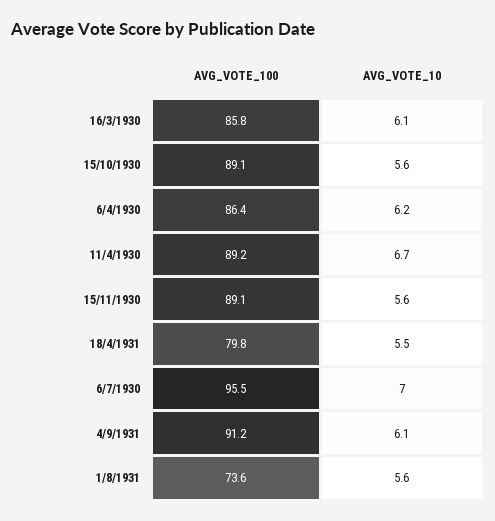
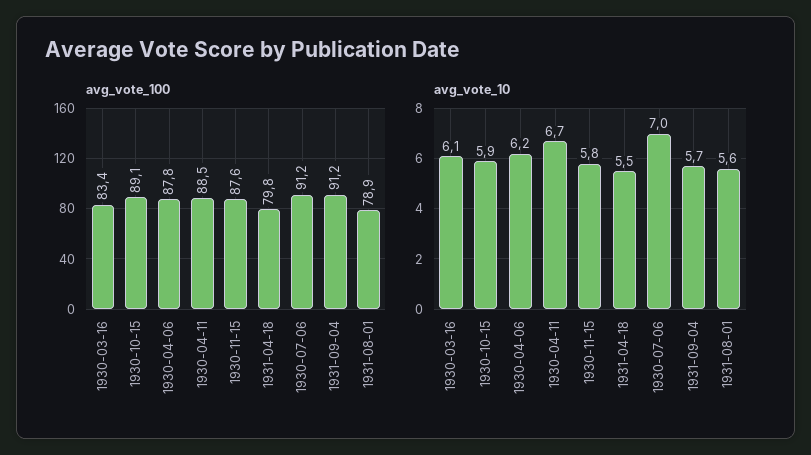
AVG_VOTE_100, 16/3/1930: 85.8 -> 83.4
AVG_VOTE_10, 15/10/1930: 5.6 -> 5.9
AVG_VOTE_100, 6/4/1930: 86.4 -> 87.8
AVG_VOTE_100, 11/4/1930: 89.2 -> 88.5
AVG_VOTE_100, 15/11/1930: 89.1 -> 87.6
AVG_VOTE_10, 15/11/1930: 5.6 -> 5.8
AVG_VOTE_100, 6/7/1930: 95.5 -> 91.2
AVG_VOTE_10, 4/9/1931: 6.1 -> 5.7
AVG_VOTE_100, 1/8/1931: 73.6 -> 78.9

